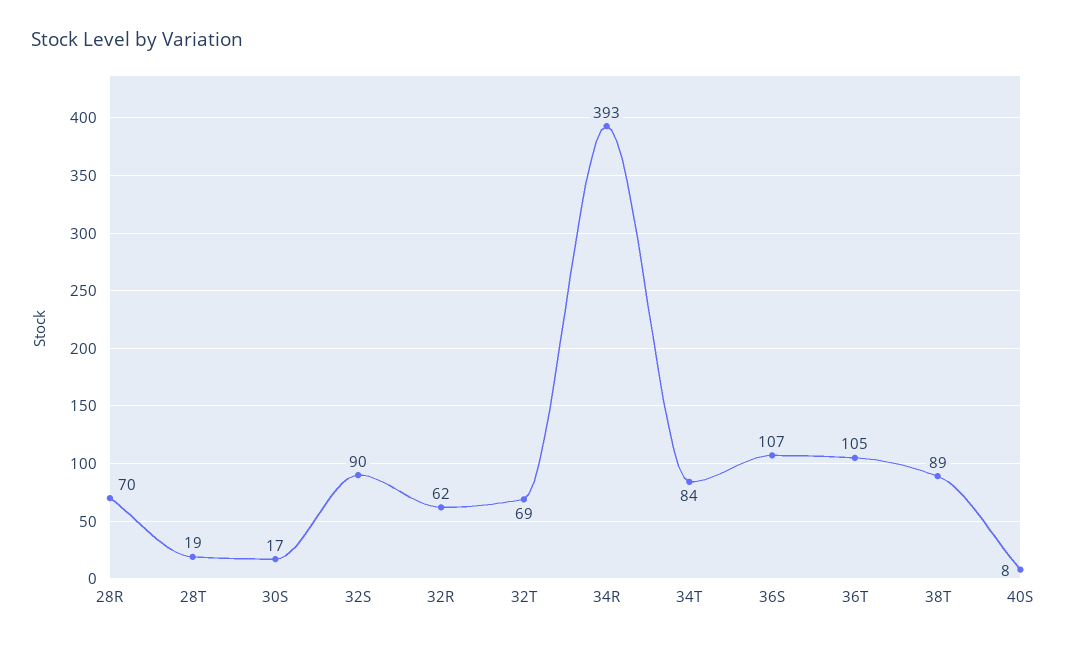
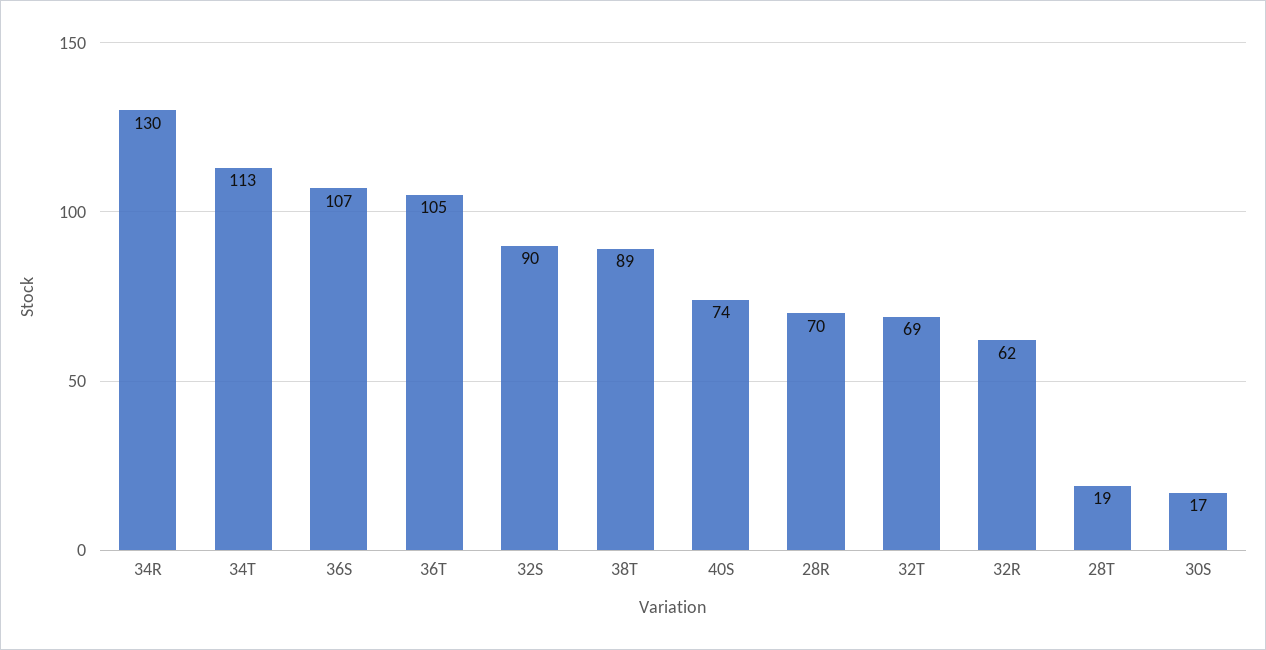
34R: 393 -> 130
34T: 84 -> 113
40S: 8 -> 74

